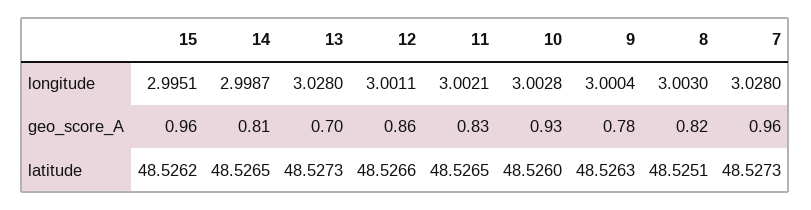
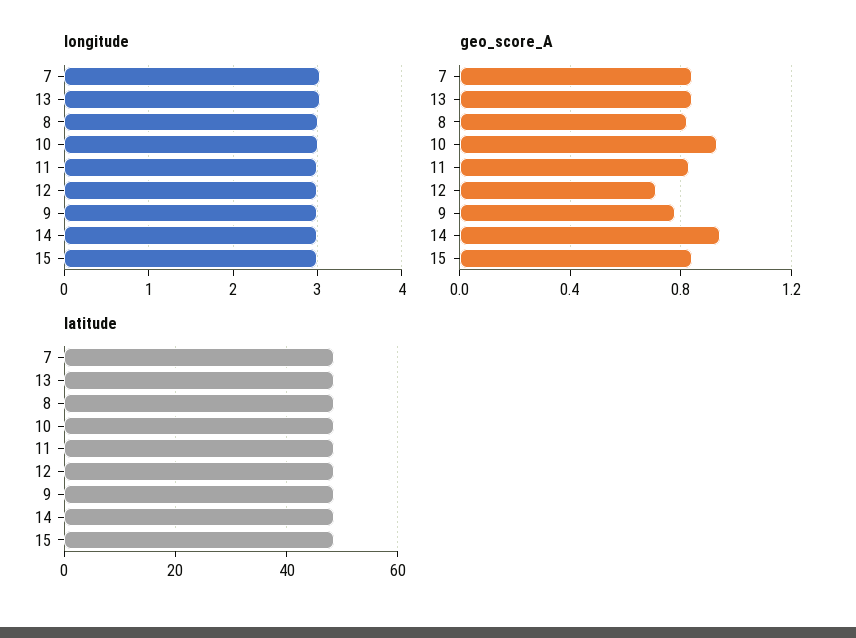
geo_score_A, 15: 0.96 -> 0.85
geo_score_A, 14: 0.81 -> 0.95
geo_score_A, 13: 0.7 -> 0.85
geo_score_A, 12: 0.86 -> 0.7
geo_score_A, 7: 0.96 -> 0.85

